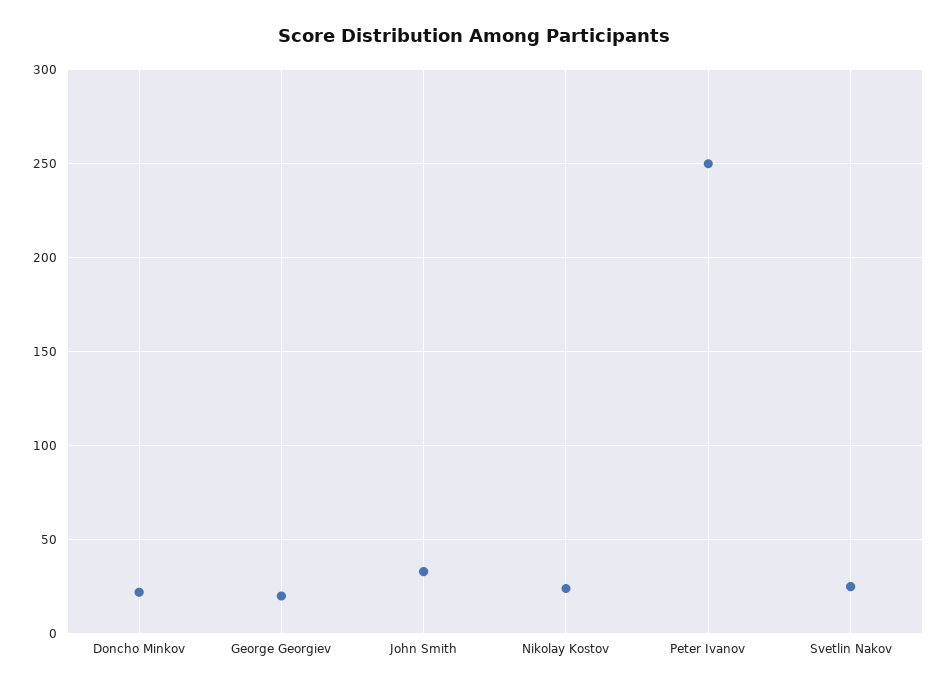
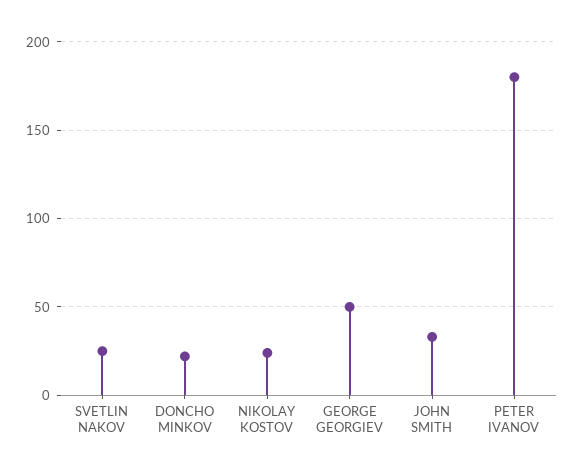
George Georgiev: 20 -> 50
Peter Ivanov: 250 -> 180

